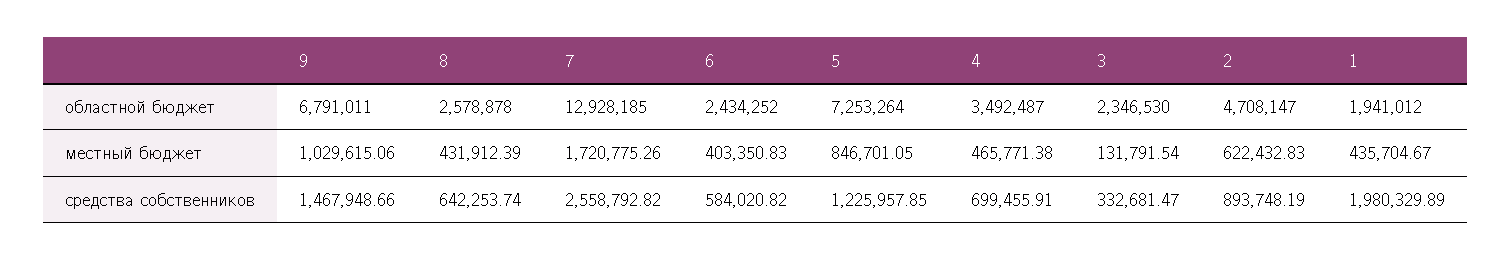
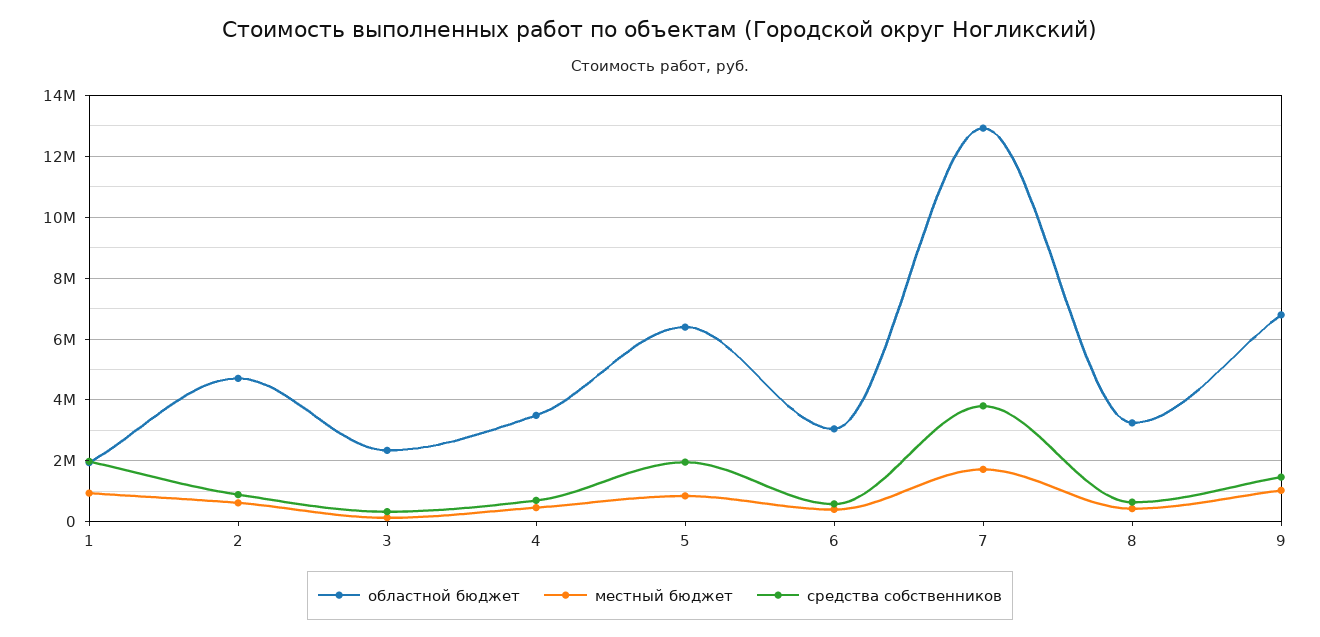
областной бюджет, 8: 2578878 -> 3200000
областной бюджет, 6: 2434252 -> 3000000
областной бюджет, 5: 7253264 -> 6400000
местный бюджет, 1: 435704.67 -> 1000000
средства собственников, 7: 2558792.82 -> 3800000
средства собственников, 5: 1225957.85 -> 2000000

